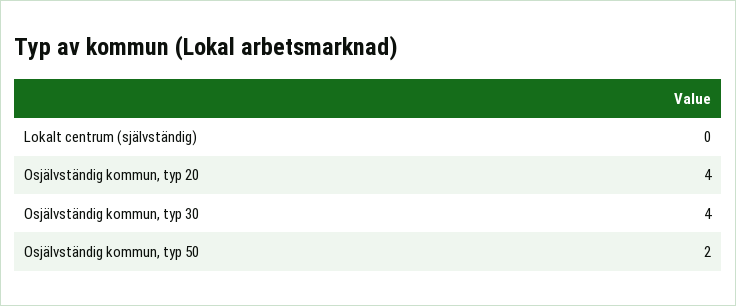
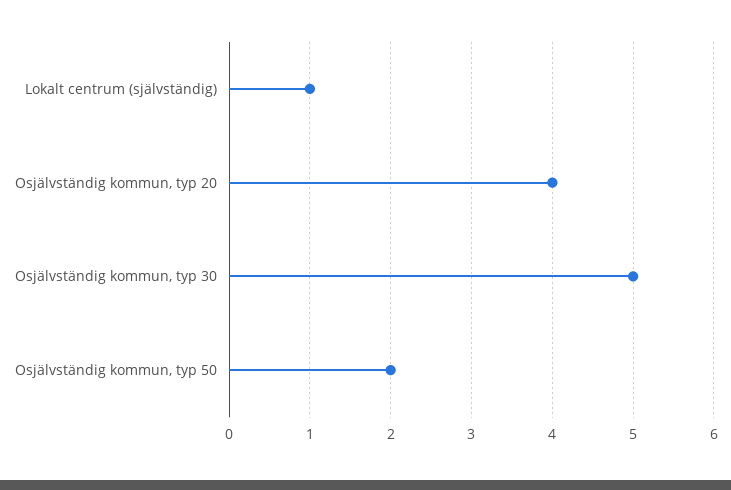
Lokalt centrum (självständig): 0 -> 1
Osjälvständig kommun, typ 30: 4 -> 5

